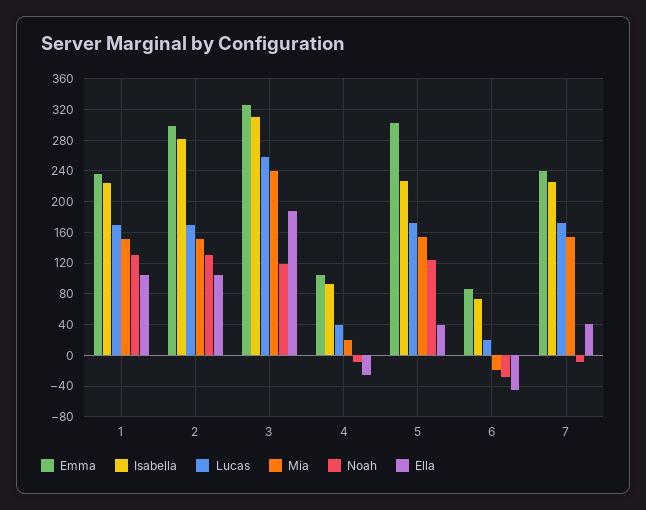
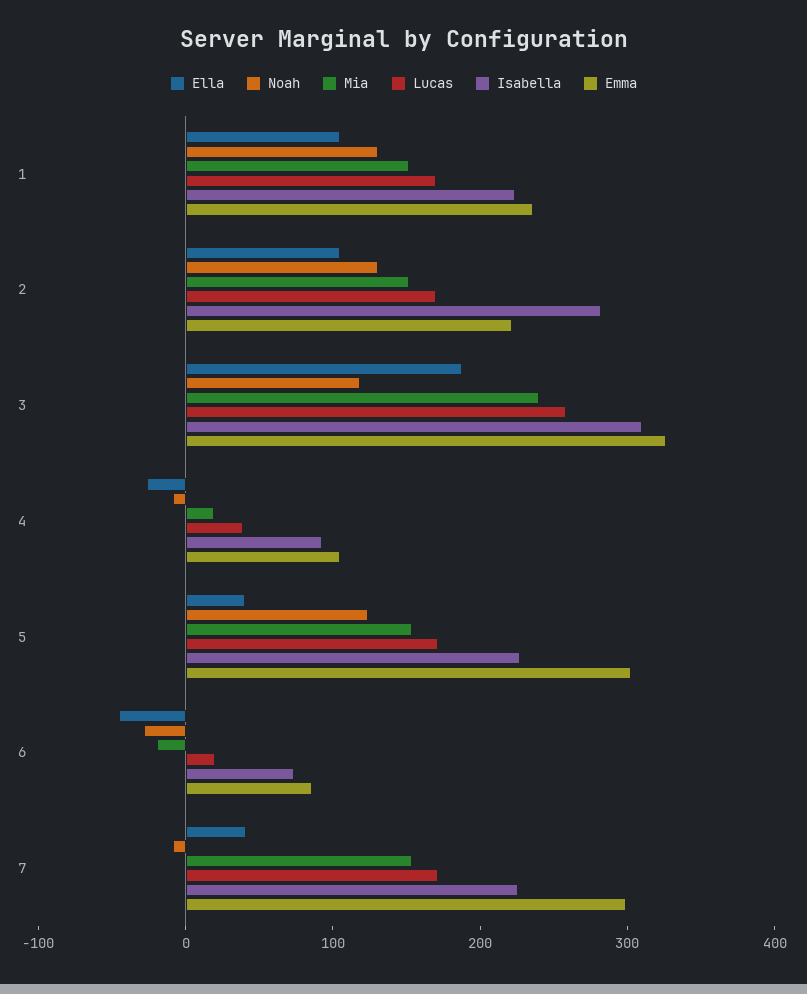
Emma, 2: 300 -> 220
Emma, 7: 240 -> 300

